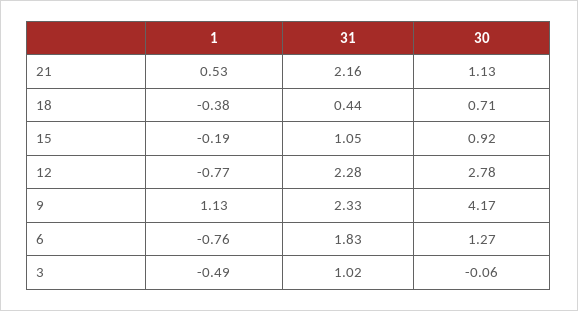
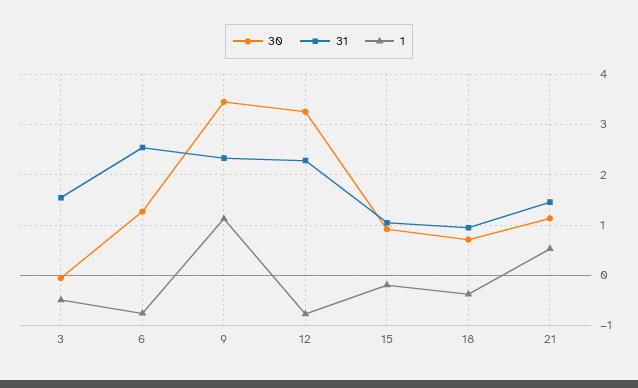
31, 21: 2.16 -> 1.4
31, 18: 0.44 -> 1
30, 12: 2.78 -> 3.2
30, 9: 4.17 -> 3.4
31, 6: 1.83 -> 2.6
31, 3: 1.02 -> 1.6

